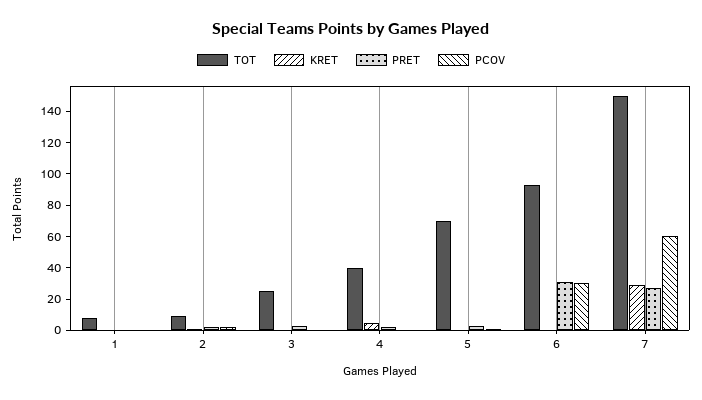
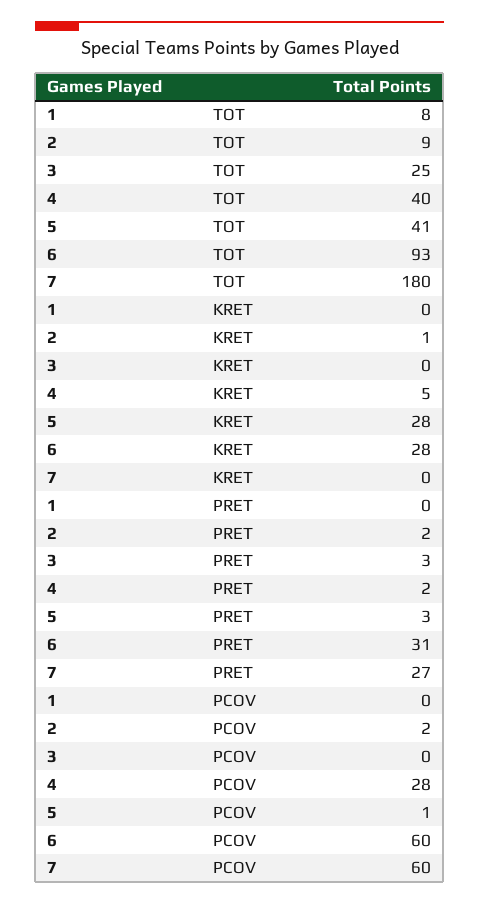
PCOV, 4: 0 -> 28
TOT, 5: 70 -> 41
KRET, 5: 0 -> 28
KRET, 6: 0 -> 28
PCOV, 6: 30 -> 60
TOT, 7: 150 -> 180
KRET, 7: 30 -> 0

